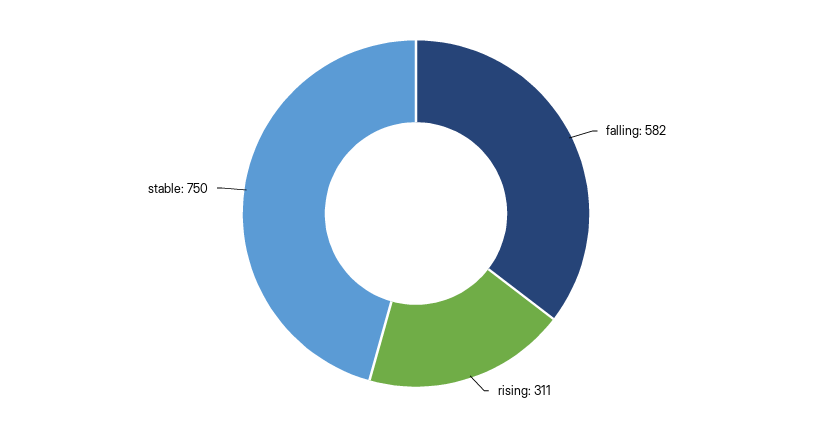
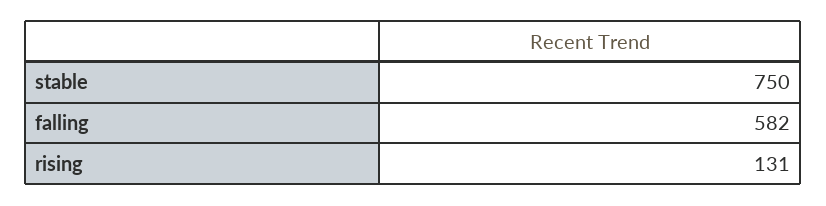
rising: 311 -> 131

